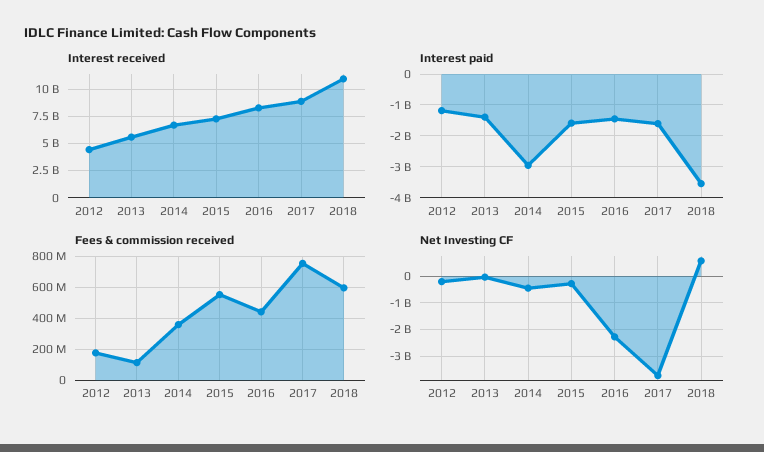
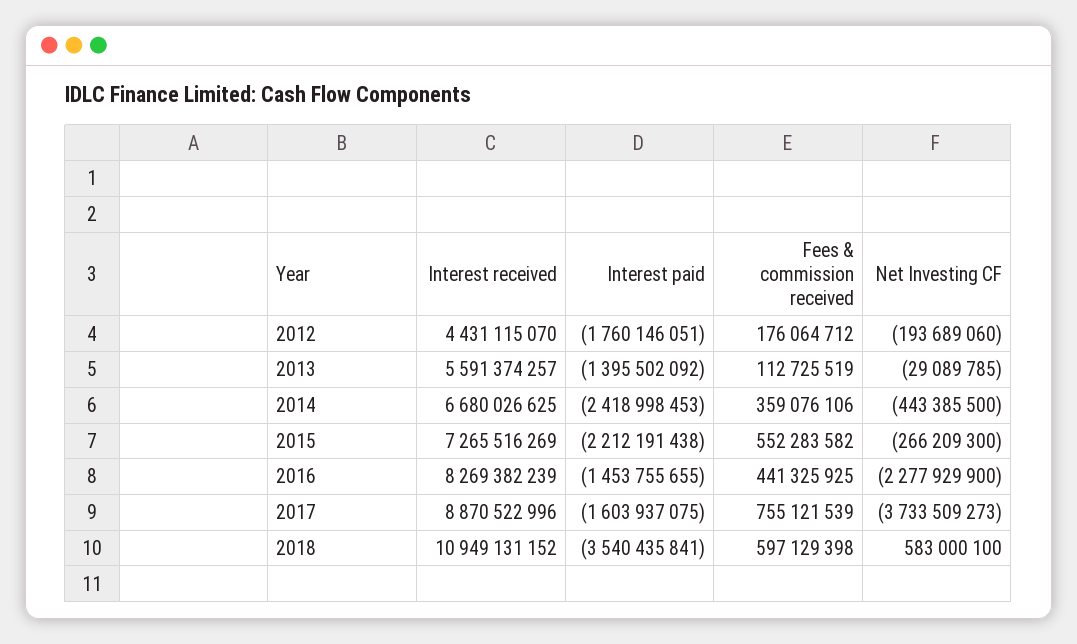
Interest paid, 2012: -1200000000 -> -1760146051
Interest paid, 2014: -3000000000 -> -2418998453
Interest paid, 2015: -1600000000 -> -2212191438

